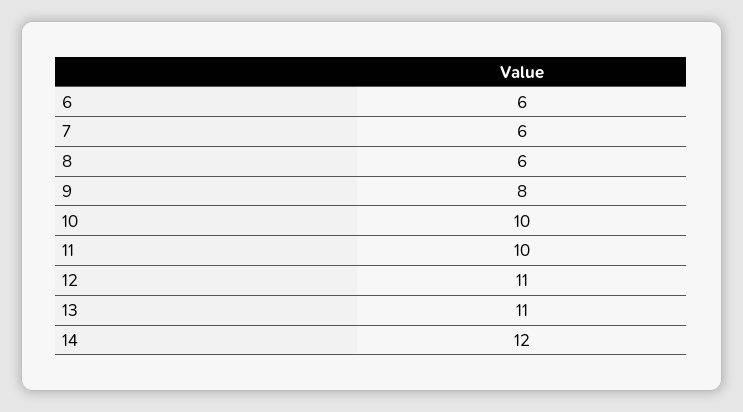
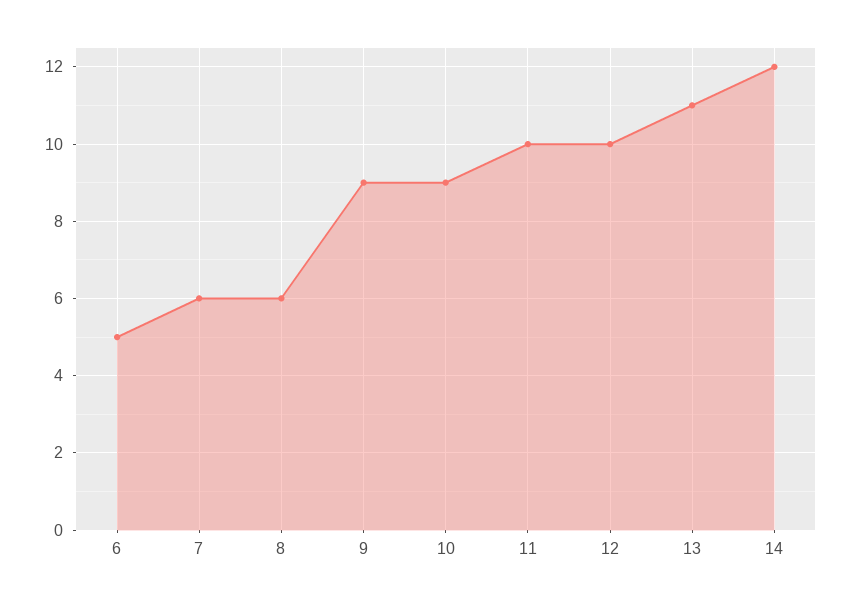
6: 6 -> 5
9: 8 -> 9
10: 10 -> 9
12: 11 -> 10

